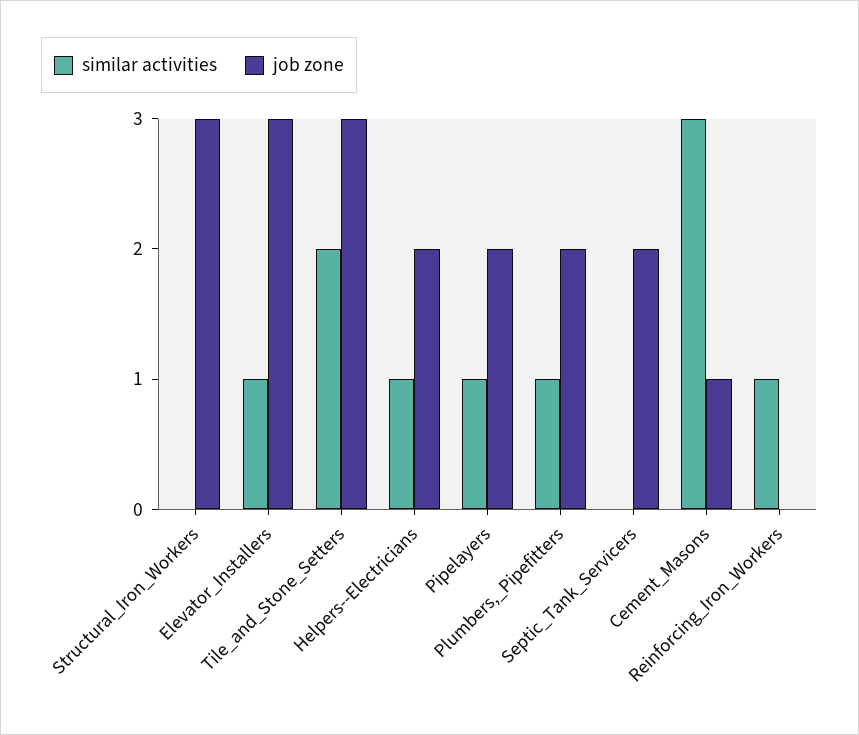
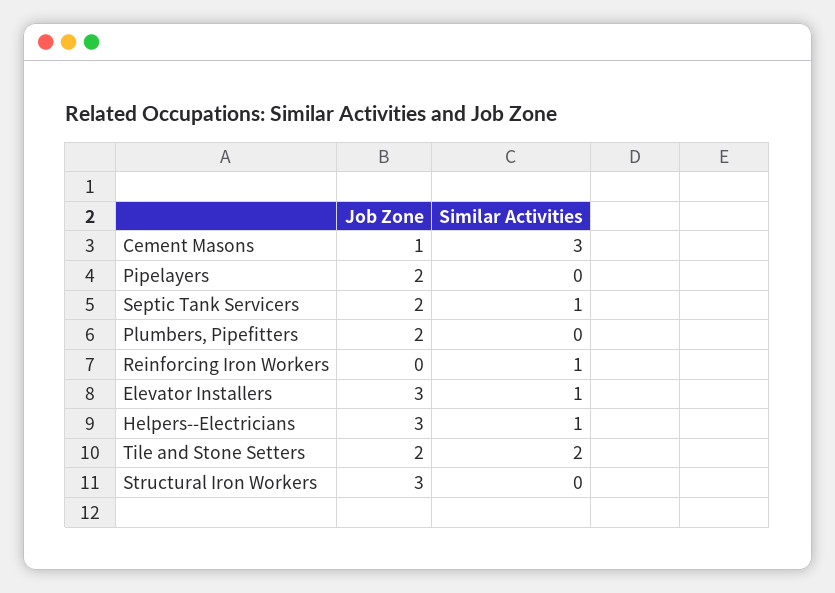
job zone, Tile_and_Stone_Setters: 3 -> 2
job zone, Helpers--Electricians: 2 -> 3
similar activities, Pipelayers: 1 -> 0
similar activities, Plumbers,_Pipefitters: 1 -> 0
similar activities, Septic_Tank_Servicers: 0 -> 1

